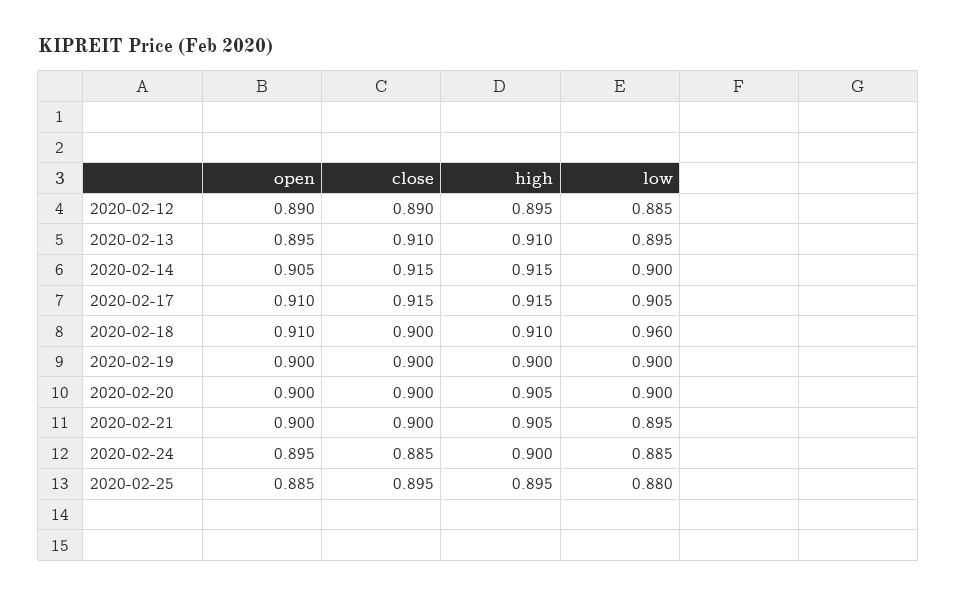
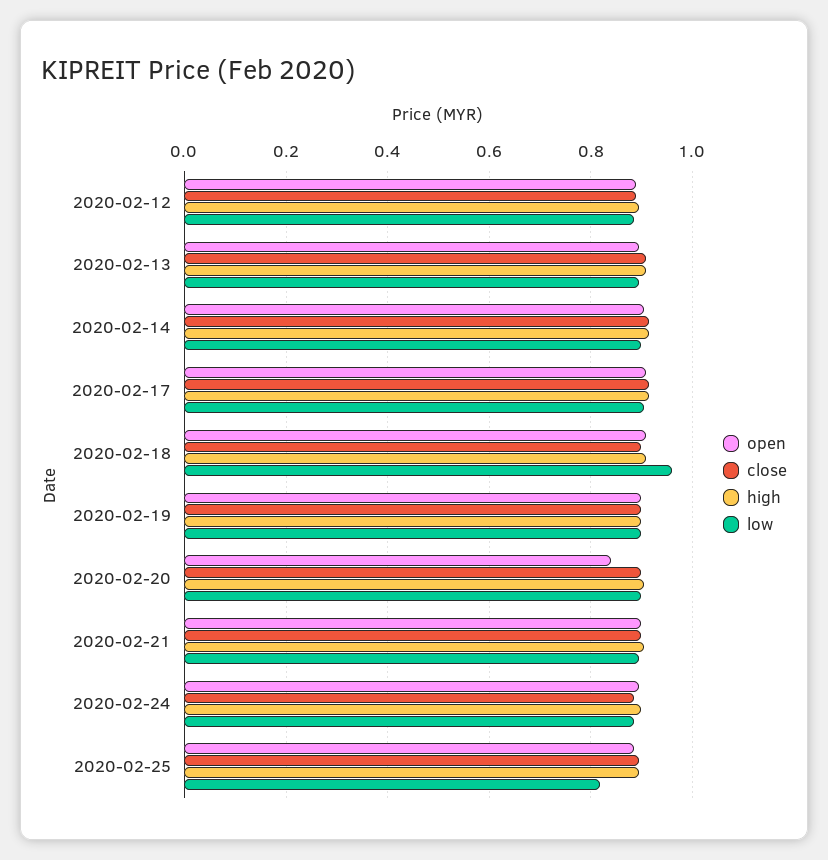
open, 2020-02-20: 0.9 -> 0.84
low, 2020-02-25: 0.88 -> 0.82

